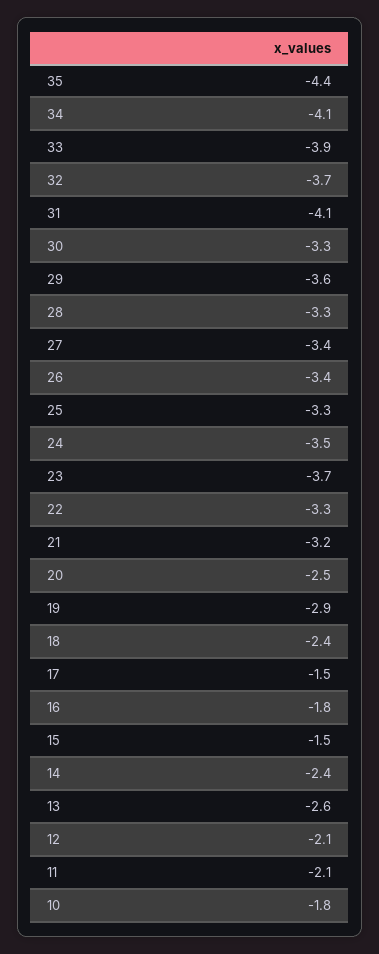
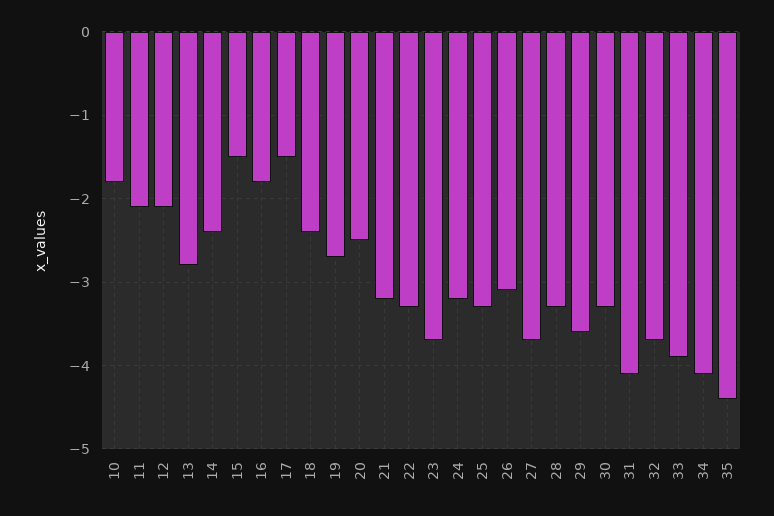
27: -3.4 -> -3.7
26: -3.4 -> -3.1
24: -3.5 -> -3.2
19: -2.9 -> -2.7
13: -2.6 -> -2.8

